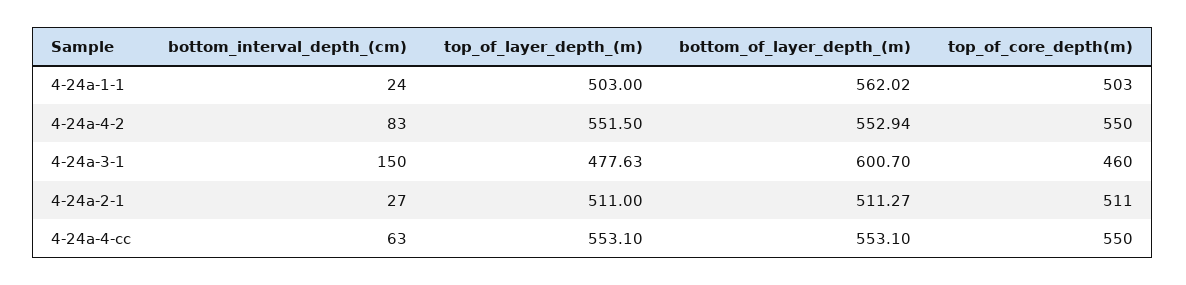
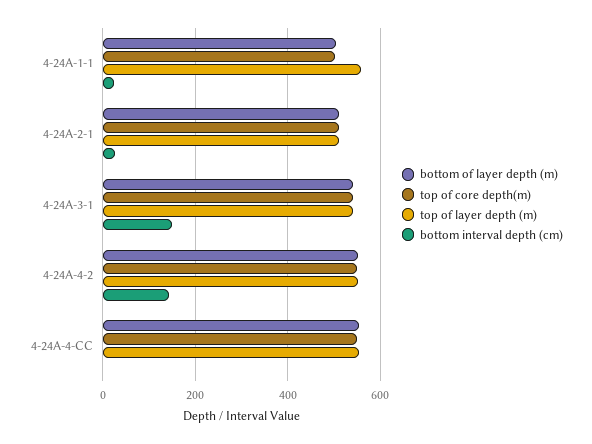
top_of_layer_depth_(m), 4-24a-1-1: 503 -> 560
bottom_of_layer_depth_(m), 4-24a-1-1: 562.02 -> 500
bottom_interval_depth_(cm), 4-24a-4-2: 83 -> 140
top_of_layer_depth_(m), 4-24a-3-1: 477.63 -> 540
bottom_of_layer_depth_(m), 4-24a-3-1: 600.7 -> 540
top_of_core_depth(m), 4-24a-3-1: 460 -> 540
bottom_interval_depth_(cm), 4-24a-4-cc: 63 -> 0

